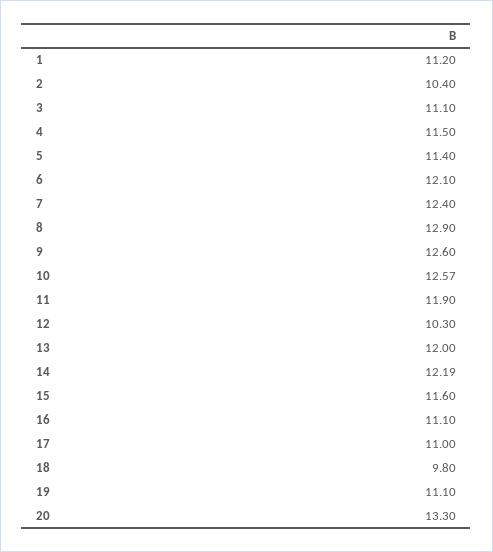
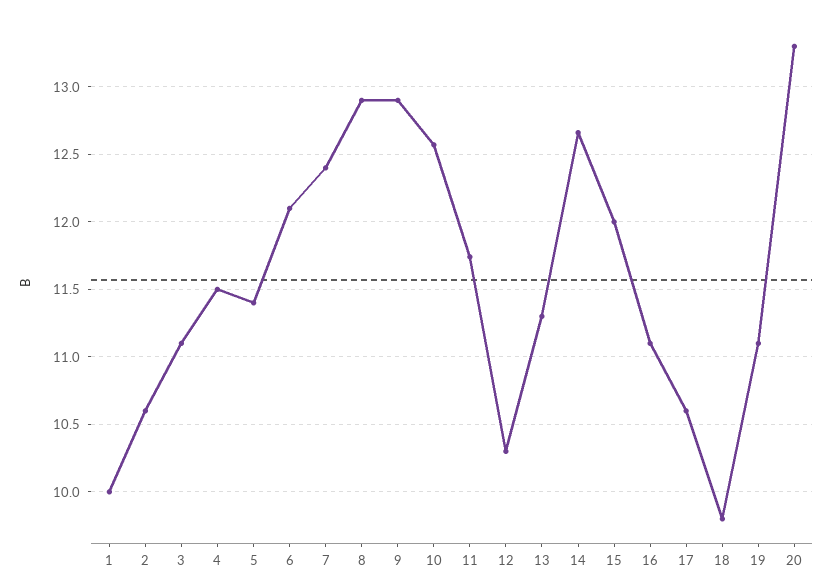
1: 11.2 -> 10
2: 10.4 -> 10.6
9: 12.6 -> 12.9
11: 11.9 -> 11.75
13: 12 -> 11.3
14: 12.19 -> 12.65
15: 11.6 -> 12
17: 11 -> 10.6

